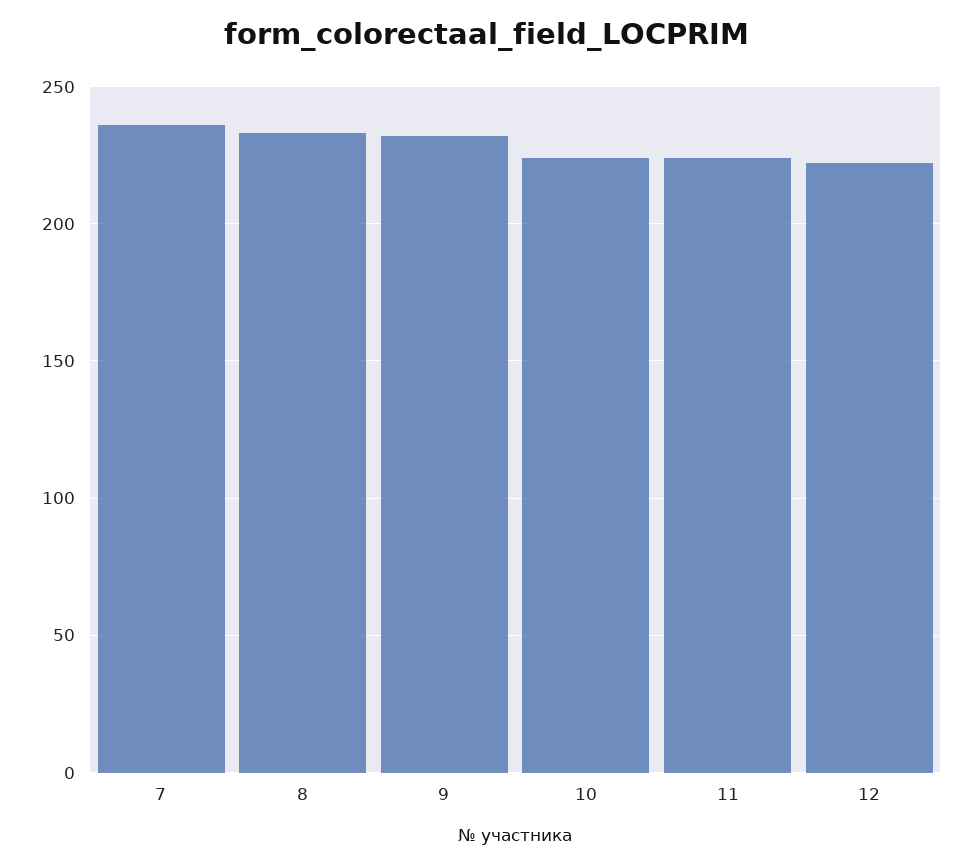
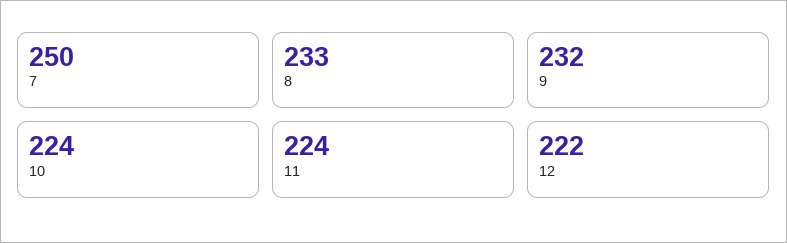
7: 235 -> 250

